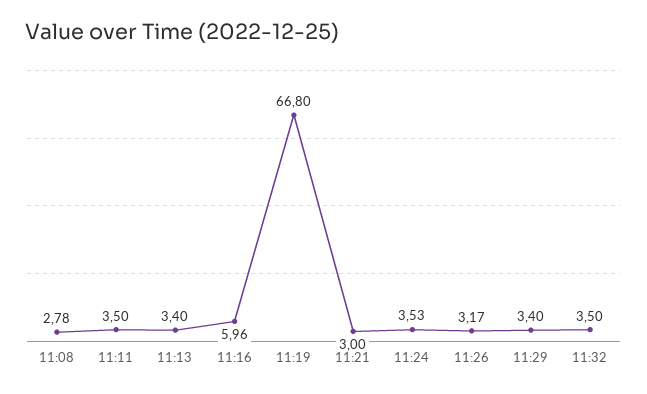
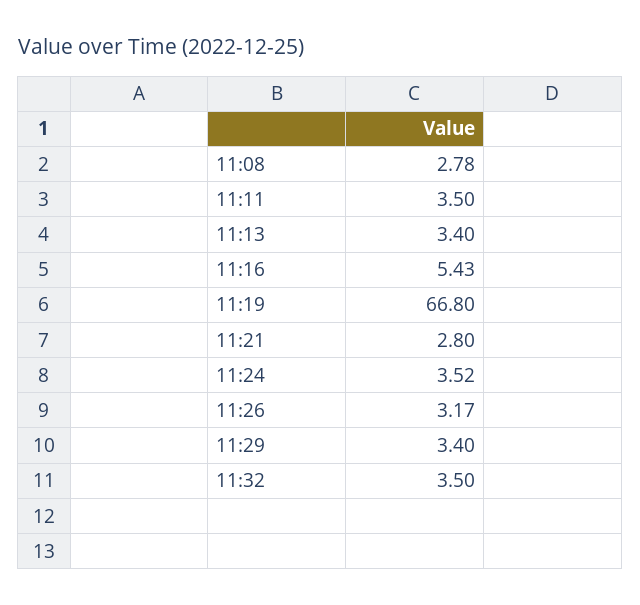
11:16: 5.96 -> 5.43
11:21: 3 -> 2.8
11:24: 3.53 -> 3.52

